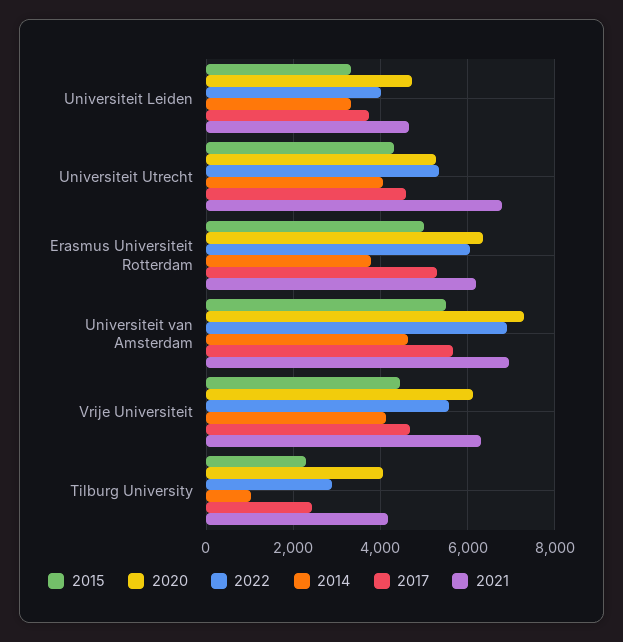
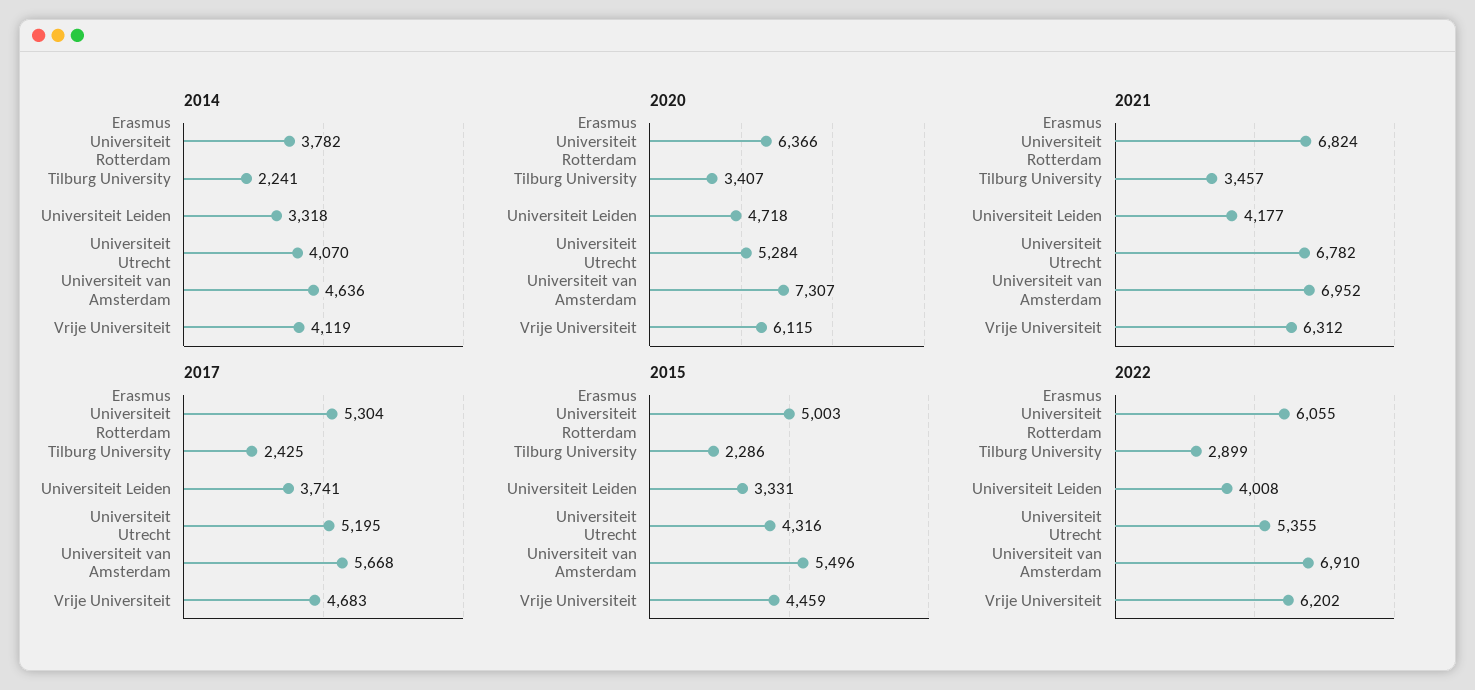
2021, Universiteit Leiden: 4600 -> 4177
2017, Universiteit Utrecht: 4600 -> 5195
2021, Erasmus Universiteit Rotterdam: 6200 -> 6824
2022, Vrije Universiteit: 5600 -> 6202
2020, Tilburg University: 4000 -> 3407
2014, Tilburg University: 1000 -> 2241
2021, Tilburg University: 4200 -> 3457

